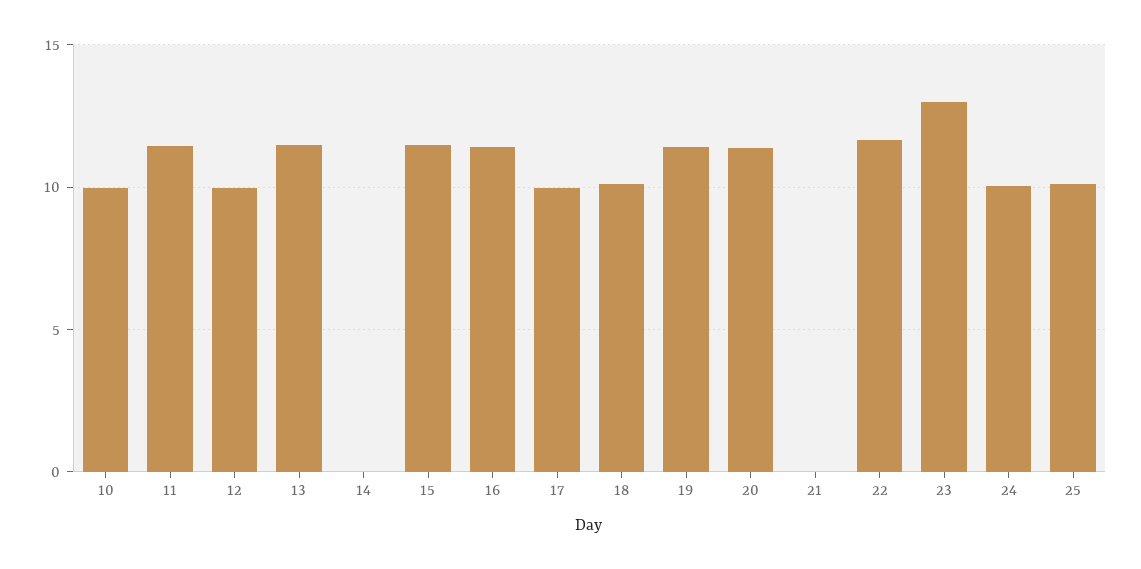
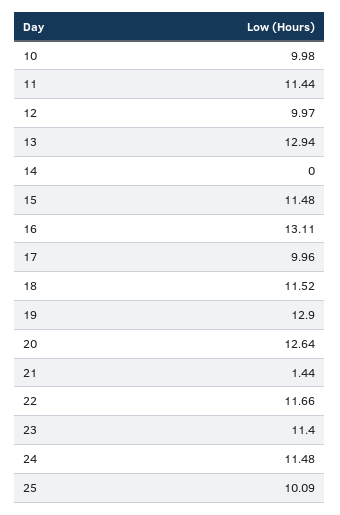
13: 11.5 -> 12.94
16: 11.5 -> 13.11
18: 10 -> 11.52
19: 11.5 -> 12.9
20: 11.5 -> 12.64
21: 0 -> 1.44
23: 13 -> 11.4
24: 10 -> 11.48

